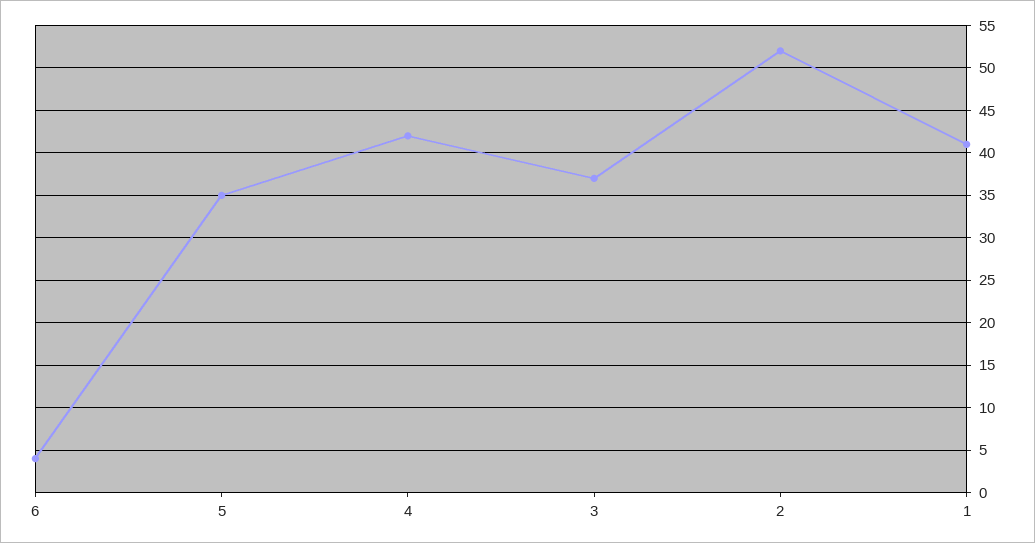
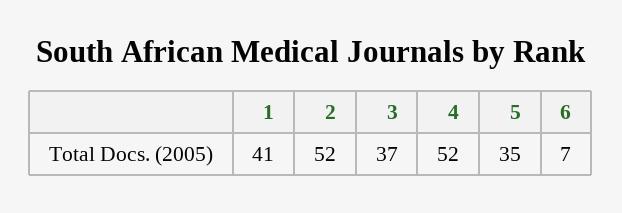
6: 4 -> 7
4: 42 -> 52

